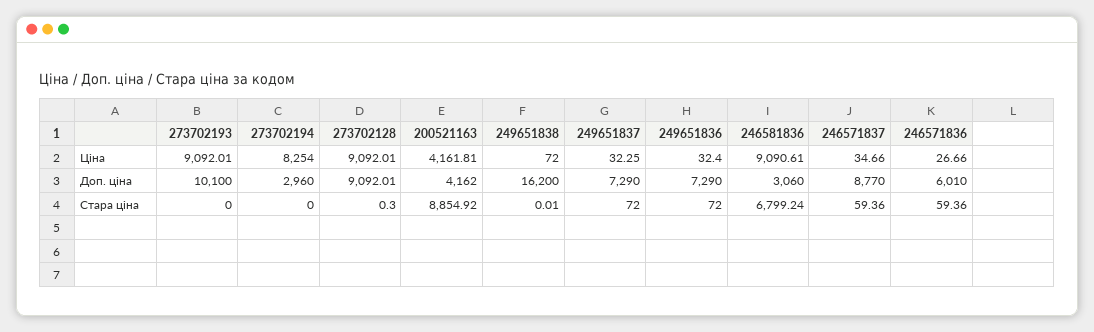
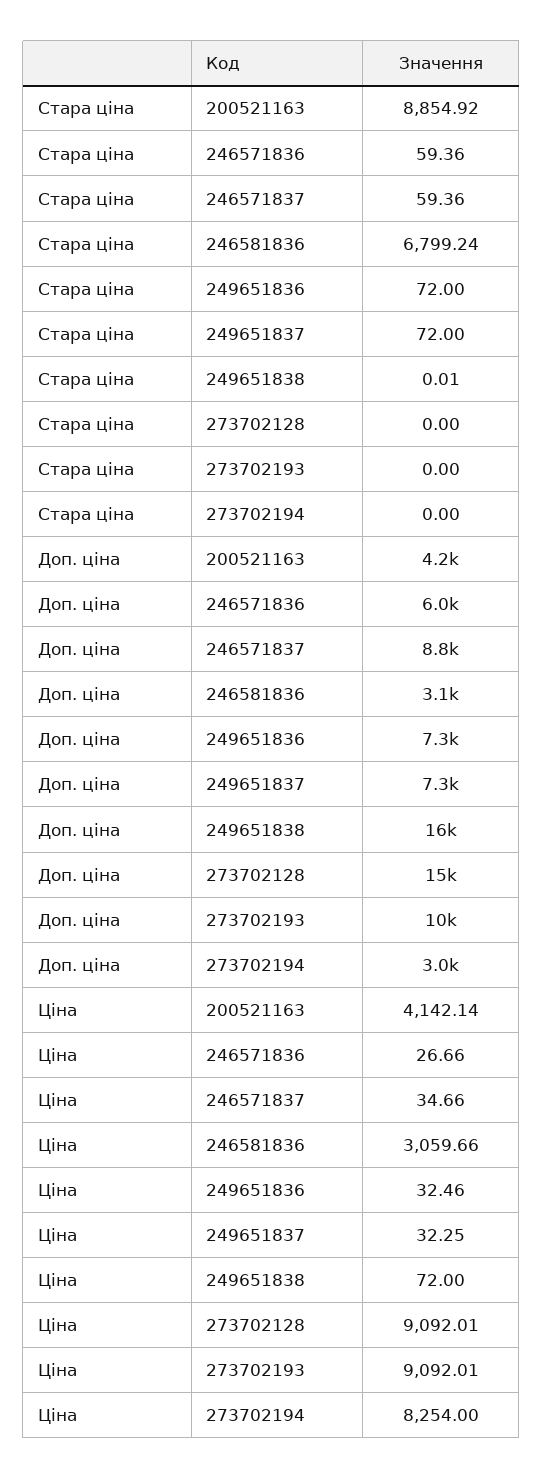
200521163, Ціна: 4161.81 -> 4142.14
249651836, Ціна: 32.4 -> 32.46
246581836, Ціна: 9090.61 -> 3059.66
273702128, Доп. ціна: 9092.01 -> 15000
273702128, Стара ціна: 0.3 -> 0

